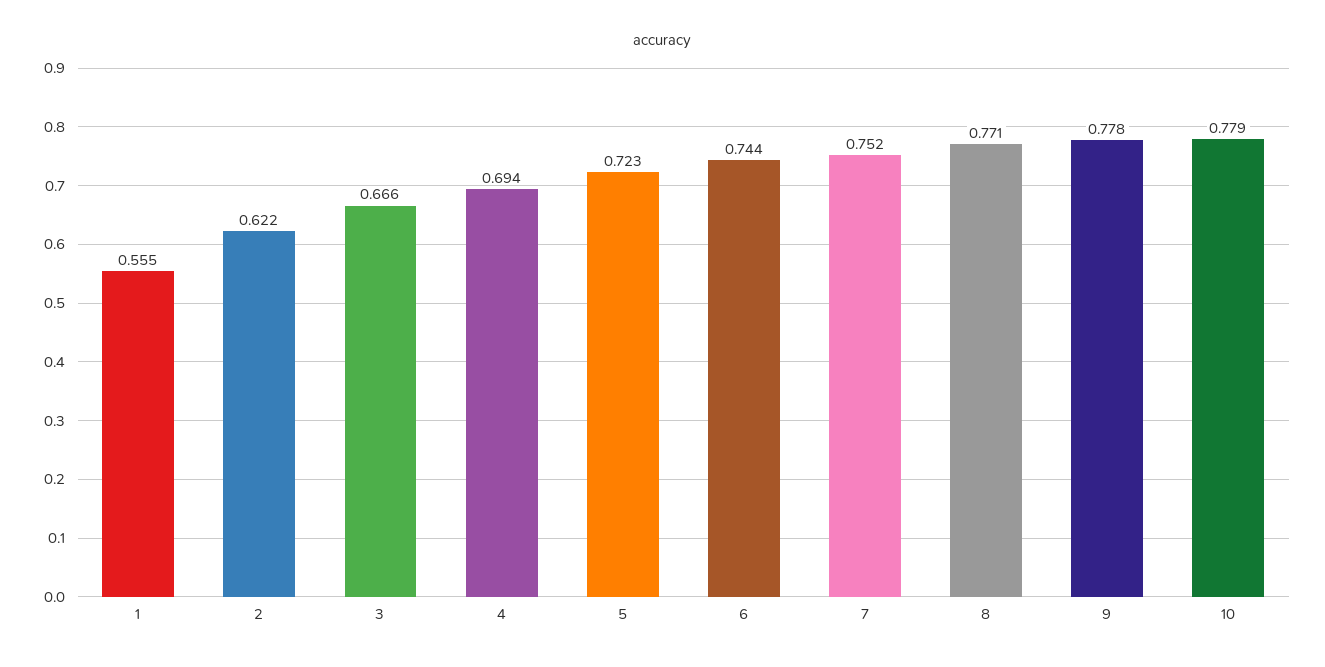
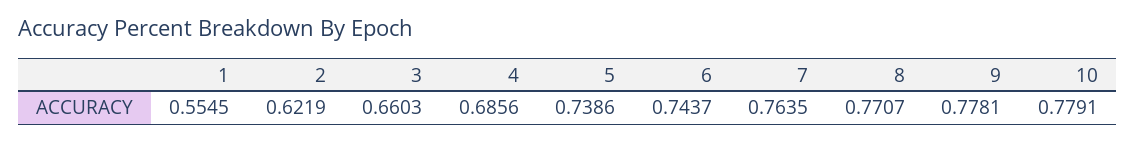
3: 0.666 -> 0.6603
4: 0.694 -> 0.6856
5: 0.723 -> 0.7386
7: 0.752 -> 0.7635

